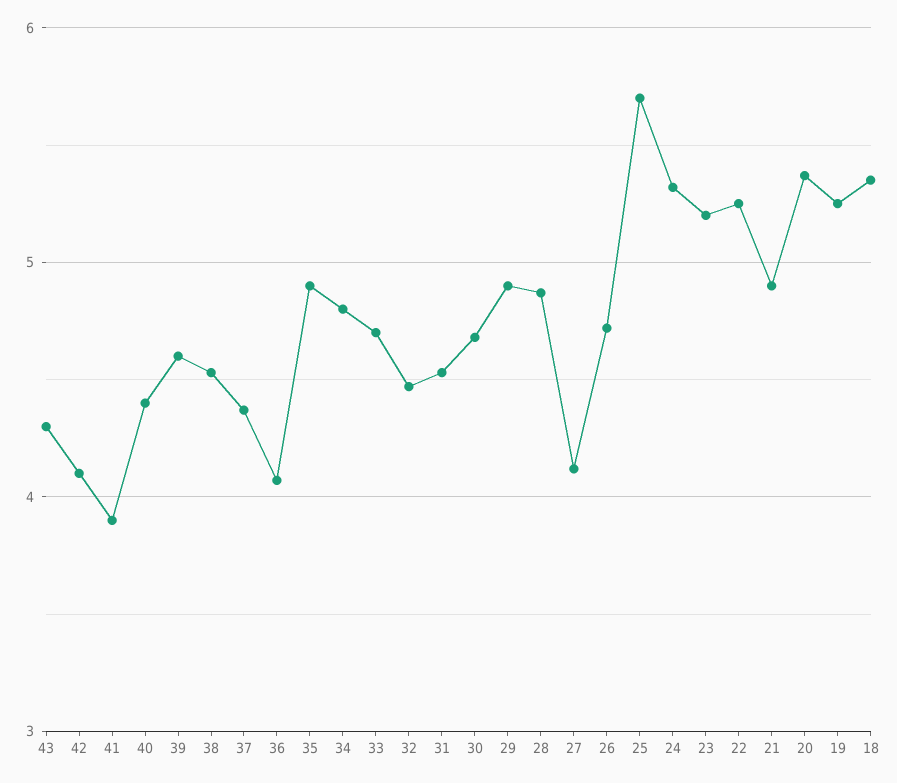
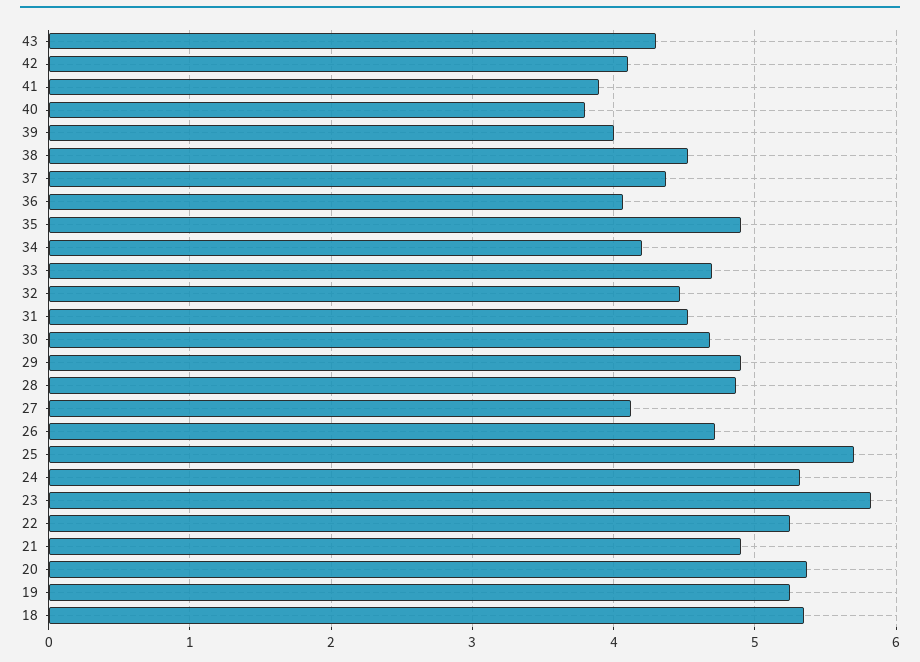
40: 4.4 -> 3.8
39: 4.6 -> 4
34: 4.8 -> 4.2
23: 5.2 -> 5.8

